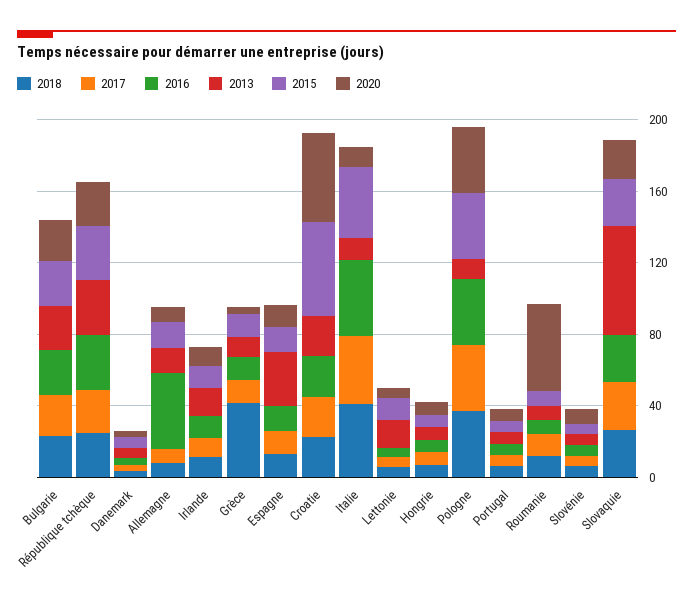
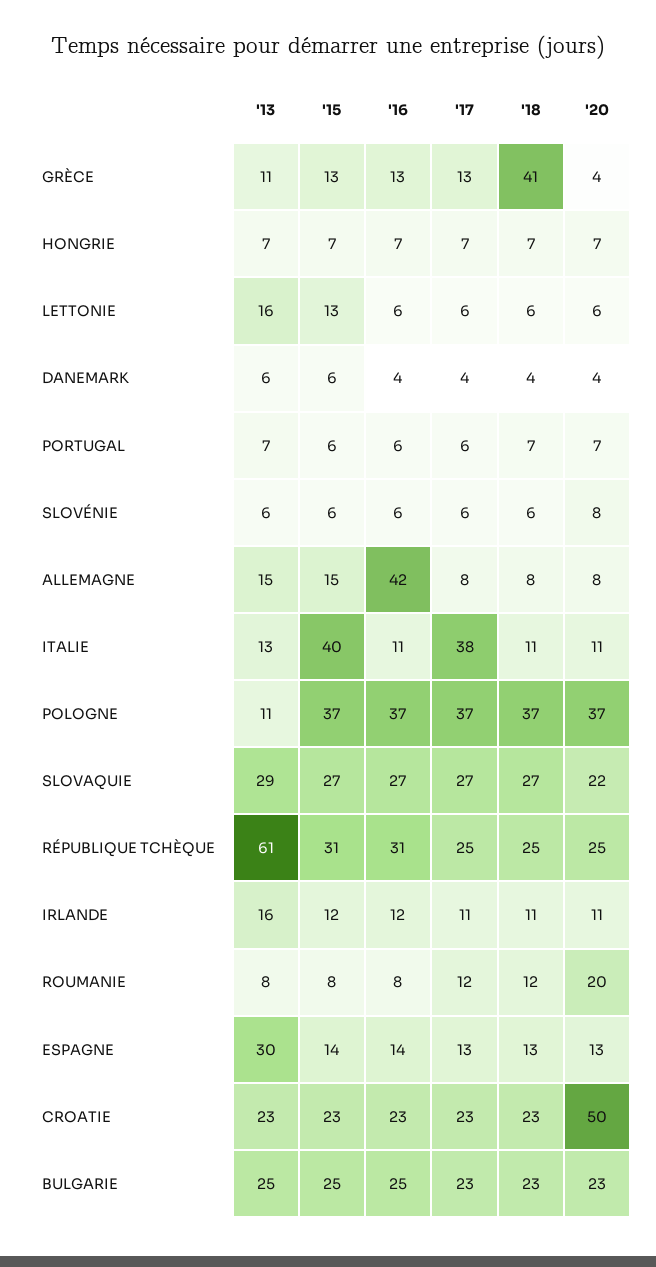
2013, République tchèque: 30 -> 61
2015, Croatie: 50 -> 23
2018, Italie: 40 -> 11
2016, Italie: 40 -> 11
2020, Roumanie: 50 -> 20
2013, Slovaquie: 60 -> 29

